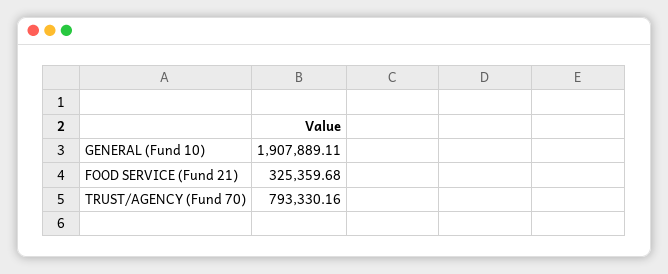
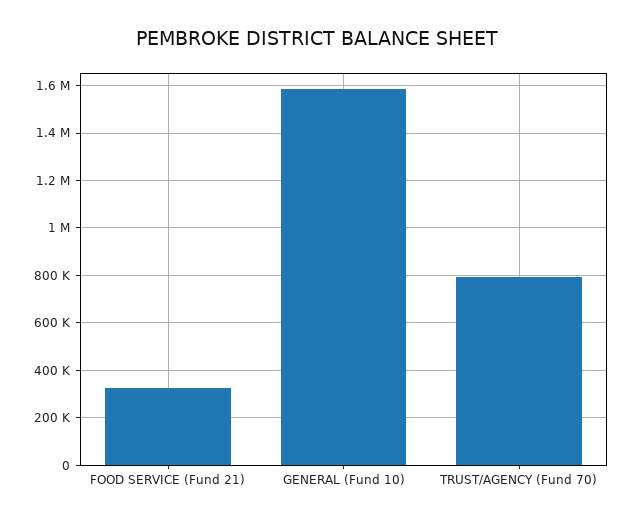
GENERAL (Fund 10): 1907889.11 -> 1600000

